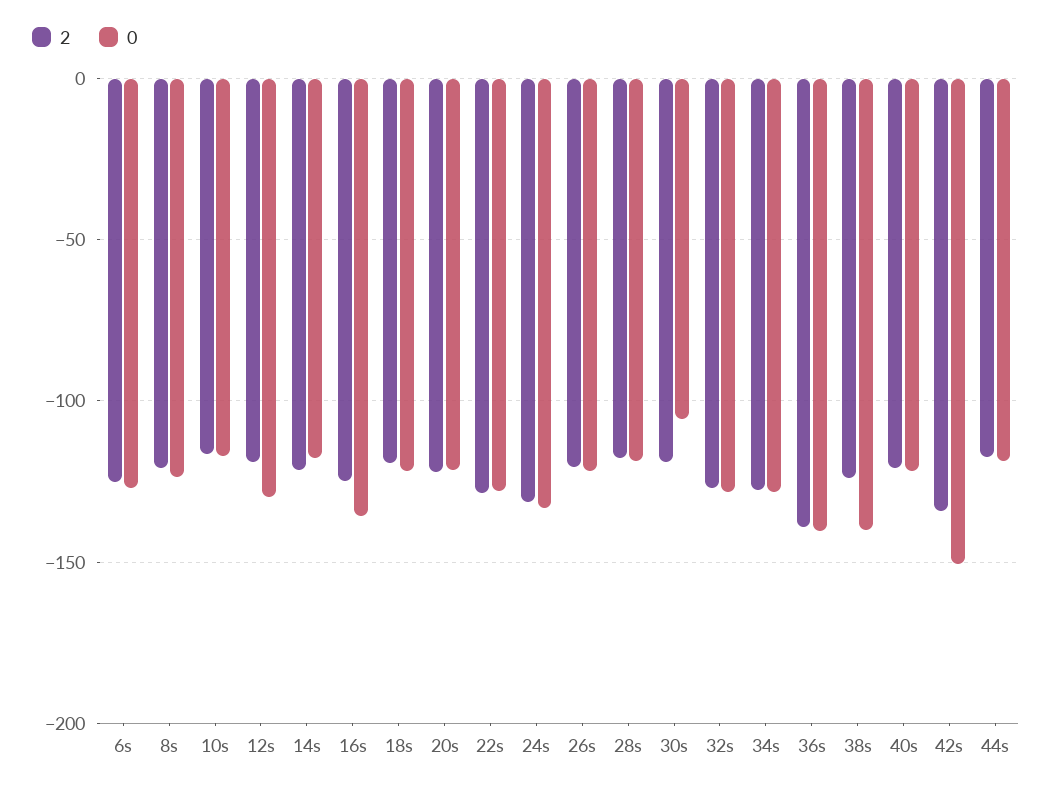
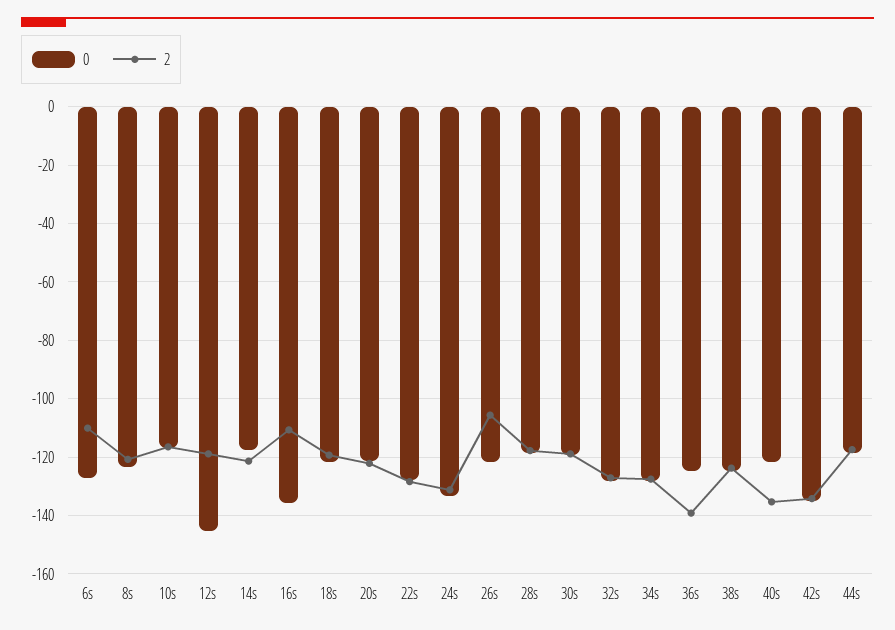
2, 6s: -125 -> -110
0, 12s: -130 -> -145
2, 16s: -125 -> -110
2, 26s: -120 -> -105
0, 30s: -105 -> -120
0, 36s: -140 -> -125
0, 38s: -140 -> -125
2, 40s: -120 -> -135
0, 42s: -150 -> -135

